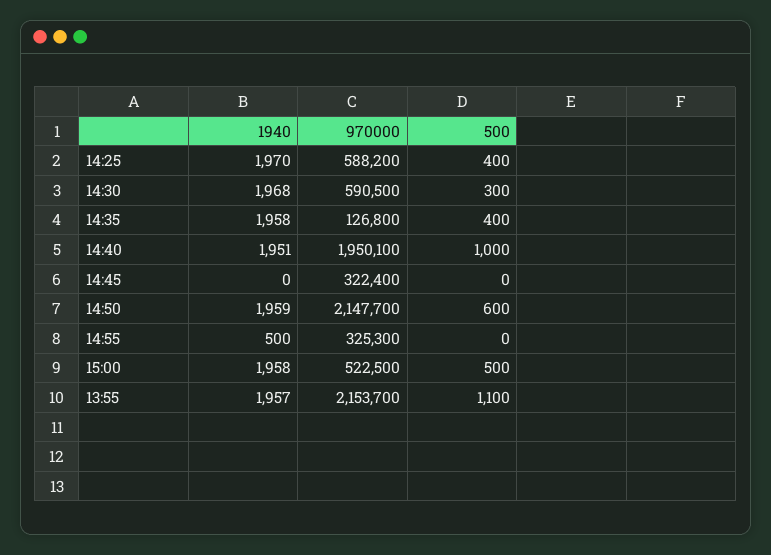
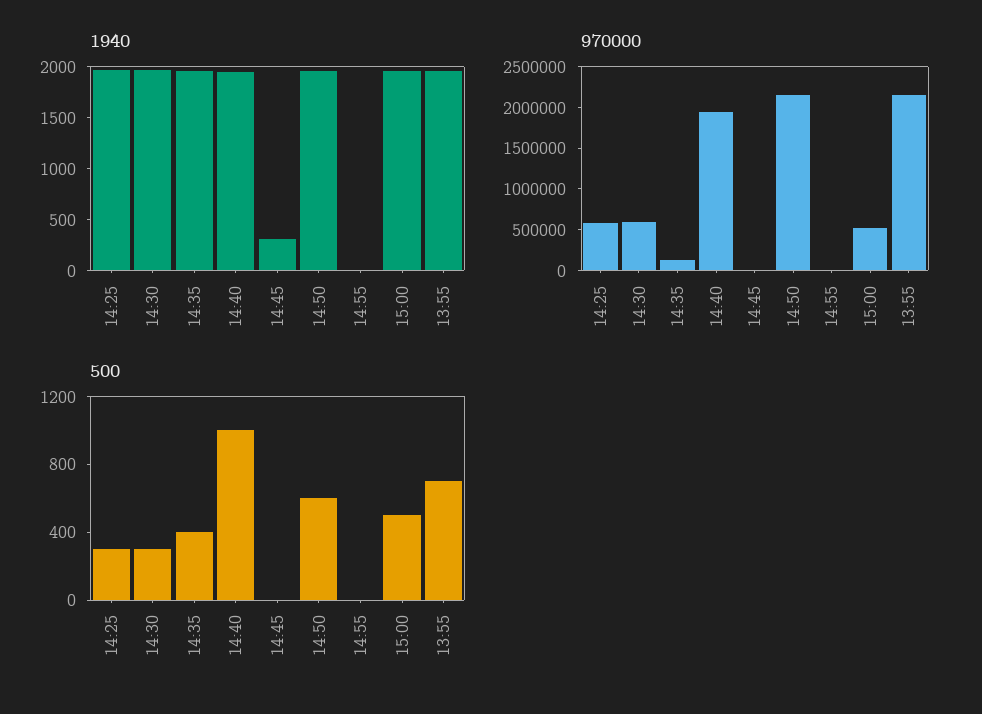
500, 14:25: 400 -> 300
1940, 14:45: 0 -> 300
970000, 14:45: 322400 -> 0
1940, 14:55: 500 -> 0
970000, 14:55: 325300 -> 0
500, 13:55: 1100 -> 700

